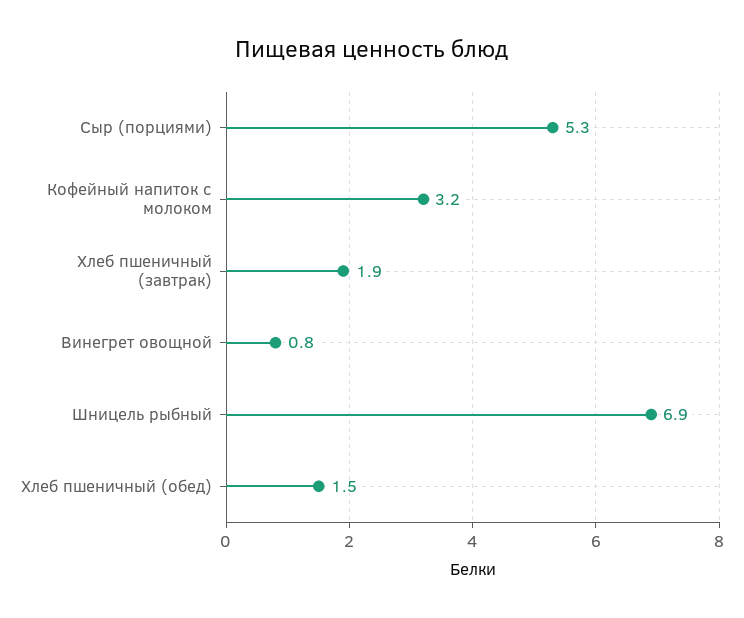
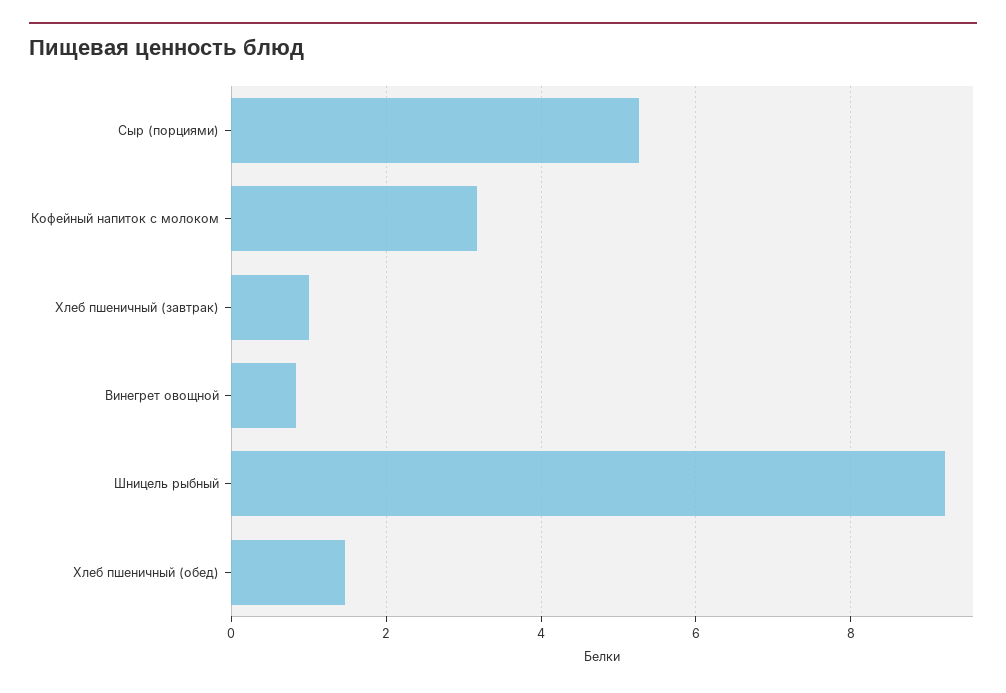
Хлеб пшеничный (завтрак): 1.9 -> 1
Шницель рыбный: 6.9 -> 9.2

